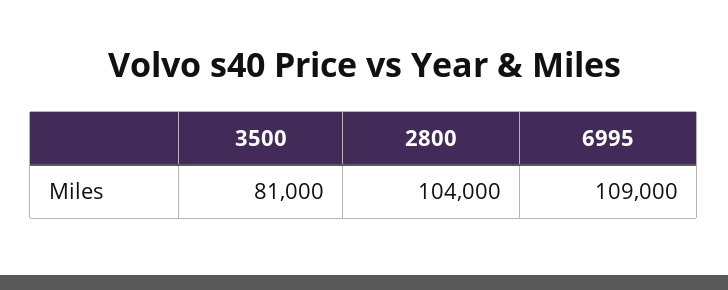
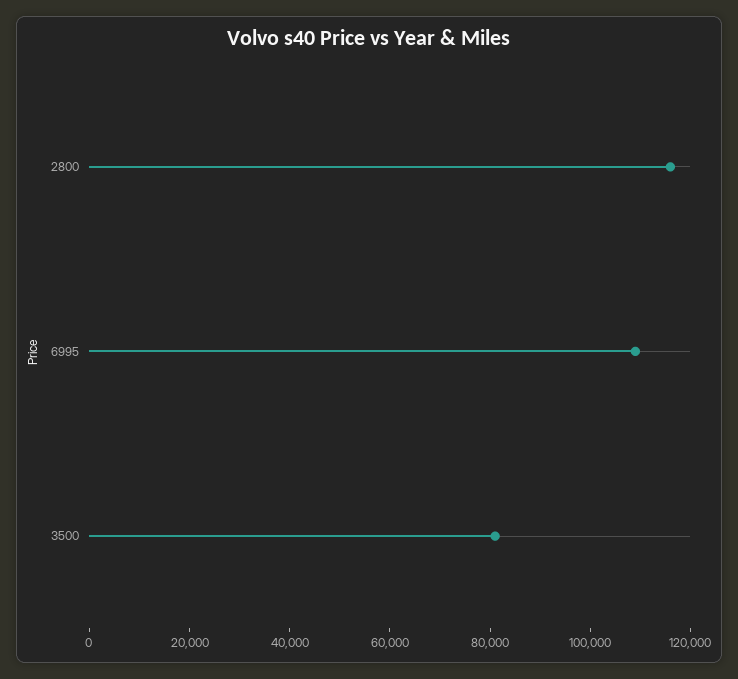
2800: 104000 -> 115000

